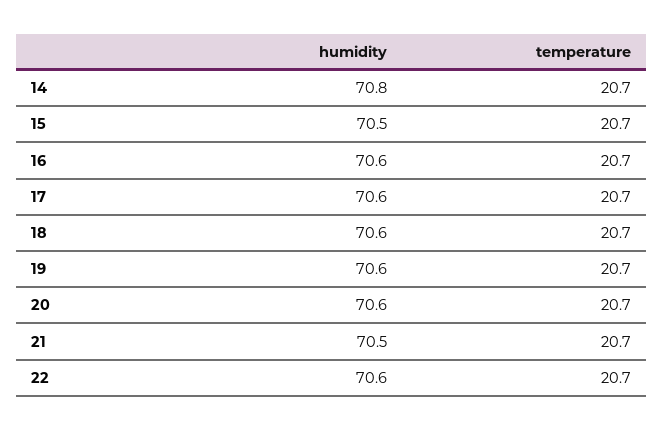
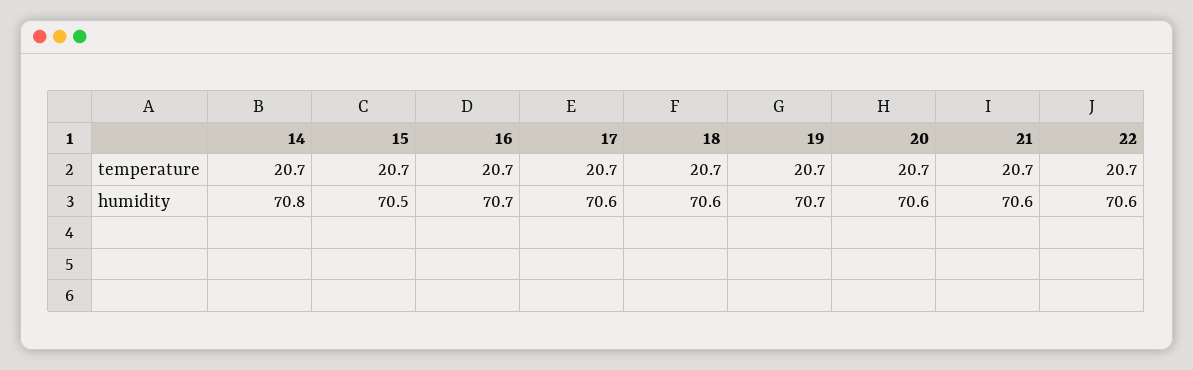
humidity, 16: 70.6 -> 70.7
humidity, 19: 70.6 -> 70.7
humidity, 21: 70.5 -> 70.6

